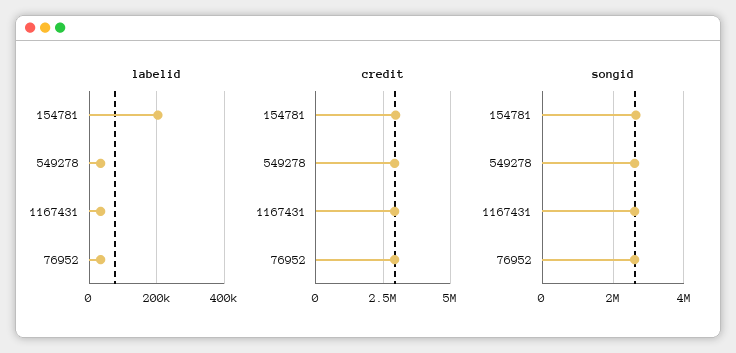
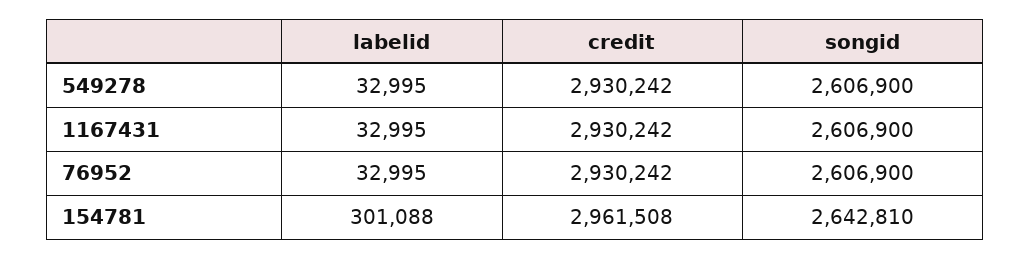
labelid, 154781: 200000 -> 301088

